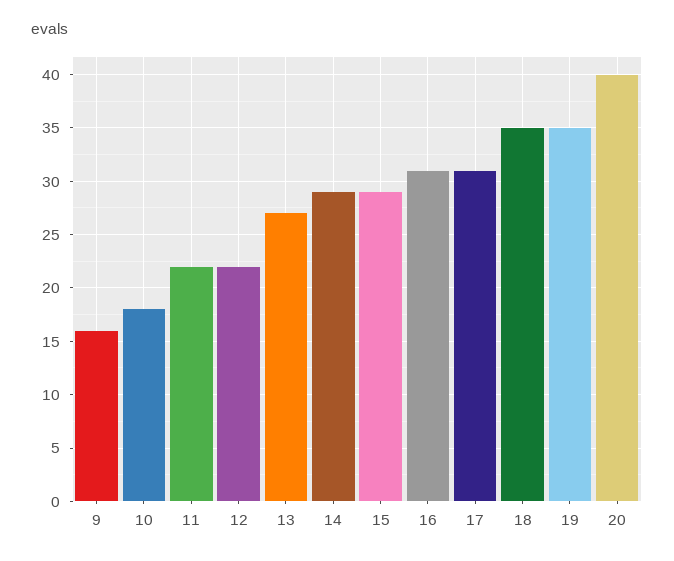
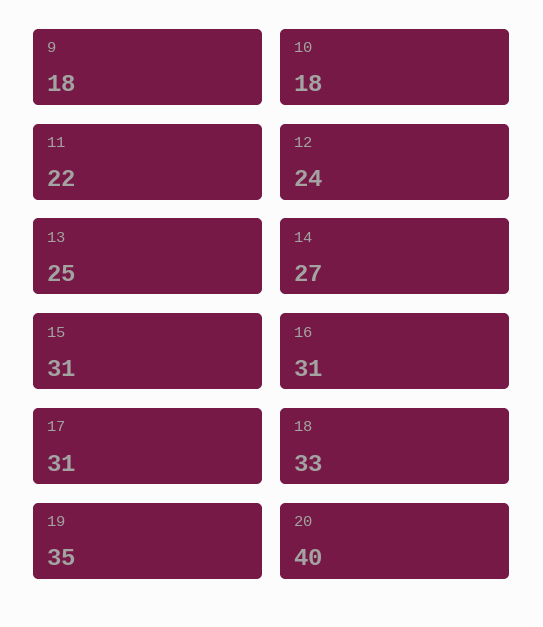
9: 16 -> 18
12: 22 -> 24
13: 27 -> 25
14: 29 -> 27
15: 29 -> 31
18: 35 -> 33

